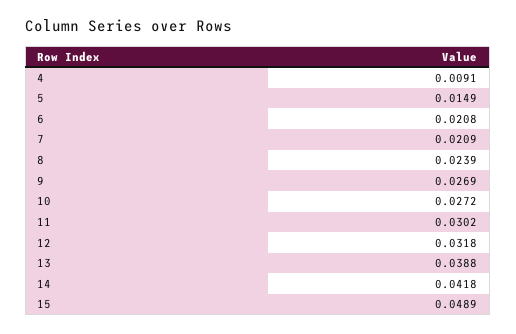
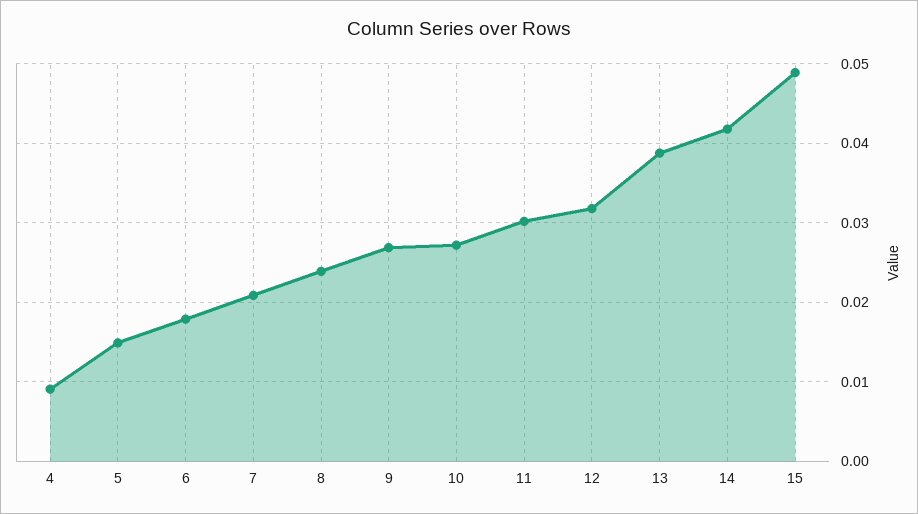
6: 0.0208 -> 0.018

